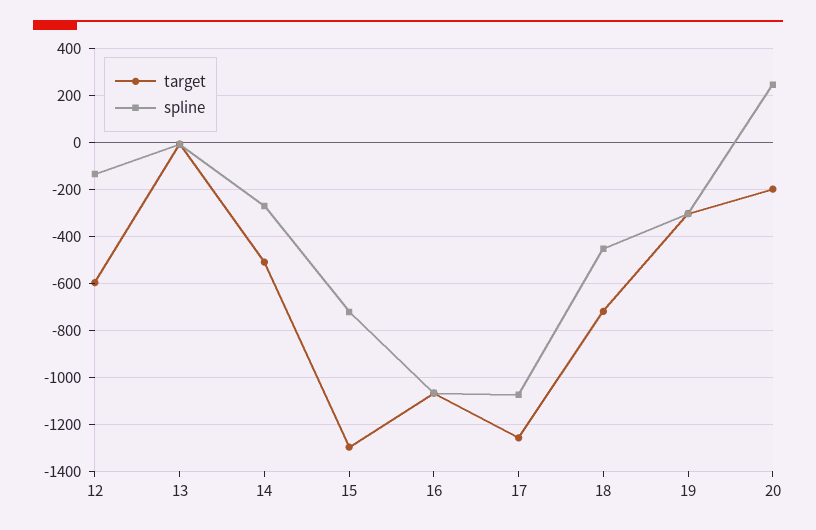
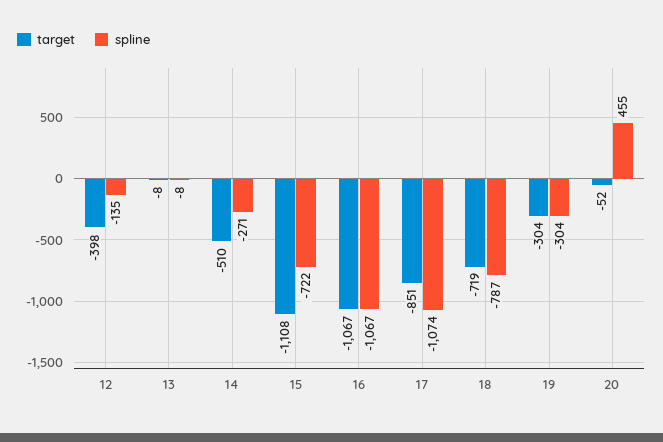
target, 12: -600 -> -398
target, 15: -1300 -> -1108
target, 17: -1250 -> -851
spline, 18: -450 -> -787
target, 20: -200 -> -52
spline, 20: 250 -> 455

